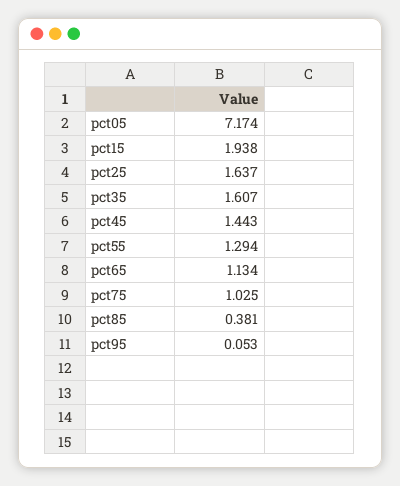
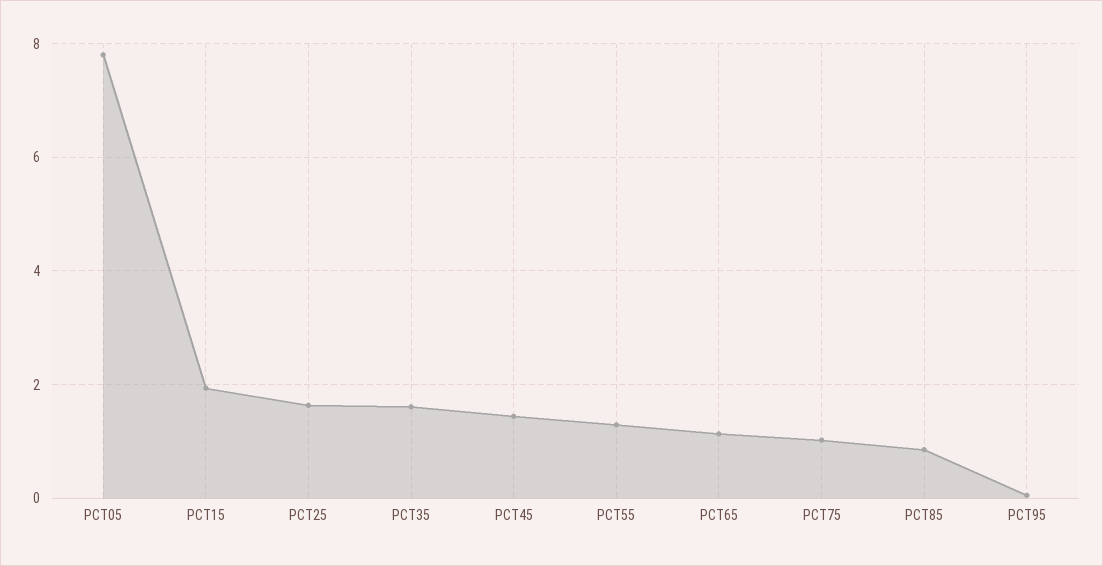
pct05: 7.174 -> 7.8
pct85: 0.381 -> 0.8

